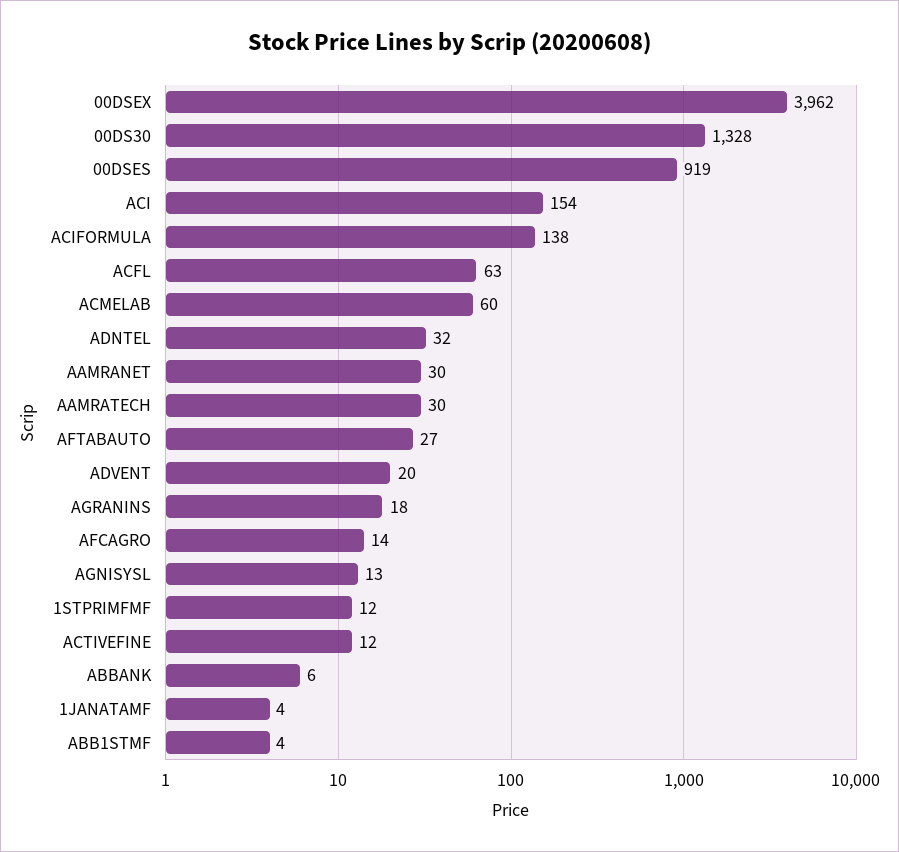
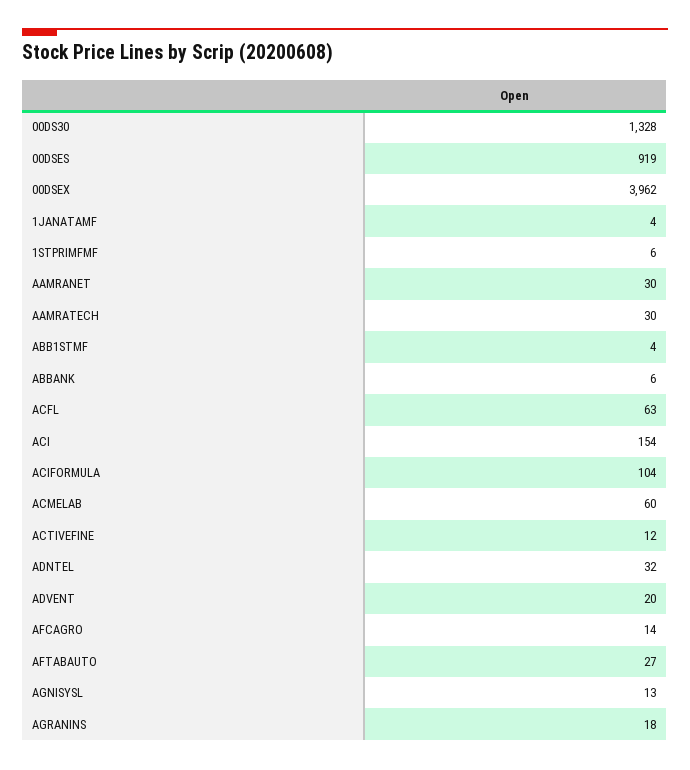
ACIFORMULA: 138 -> 104
1STPRIMFMF: 12 -> 6

